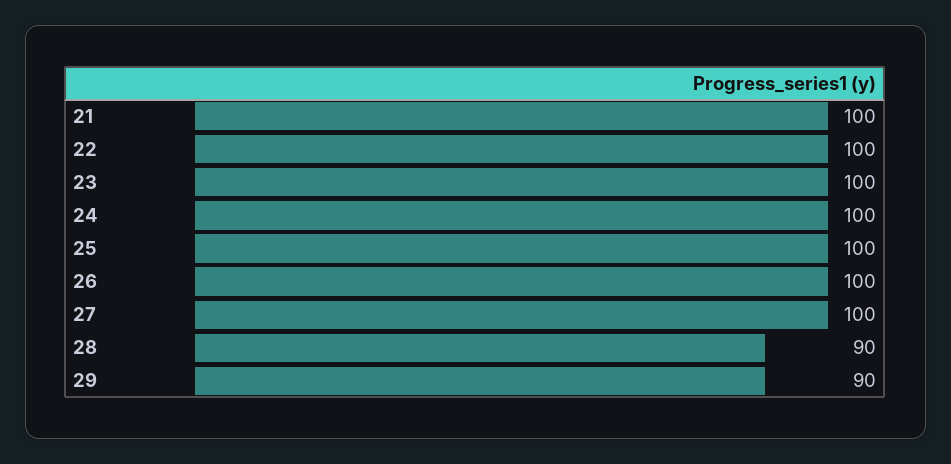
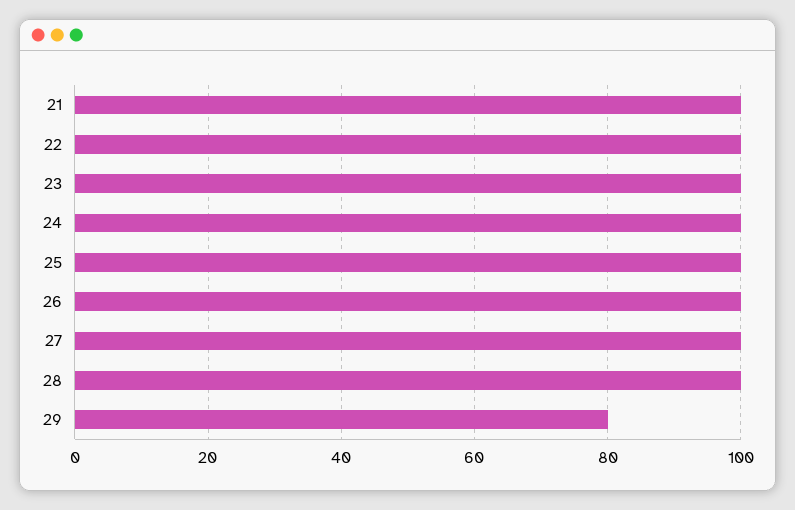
28: 90 -> 100
29: 90 -> 80

